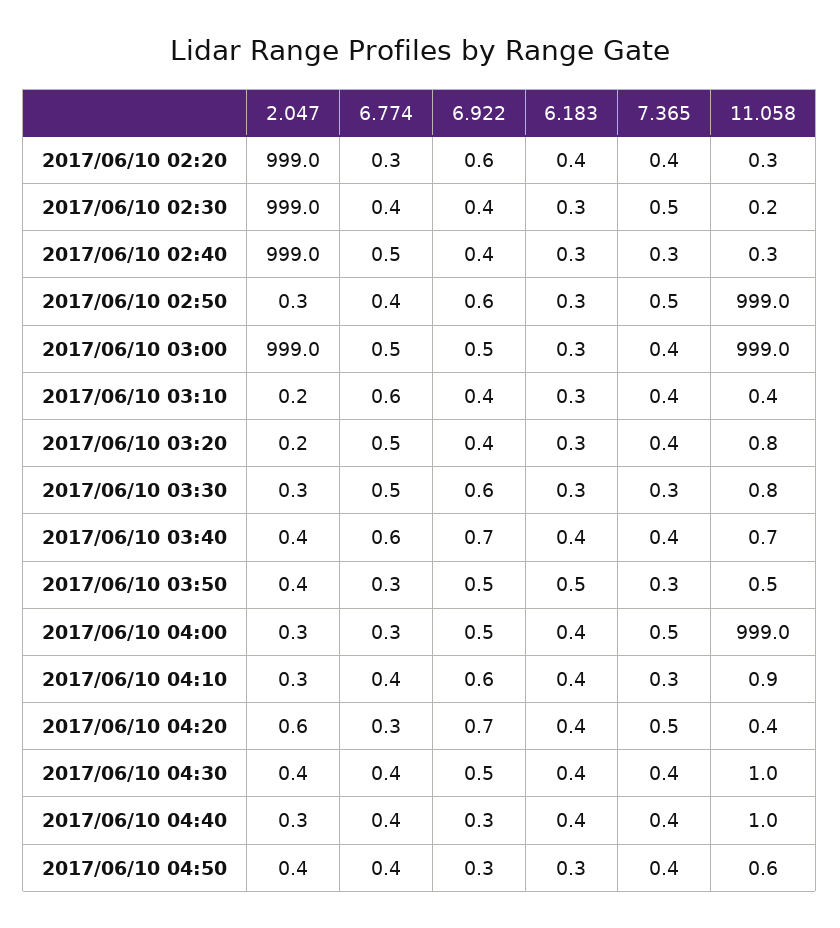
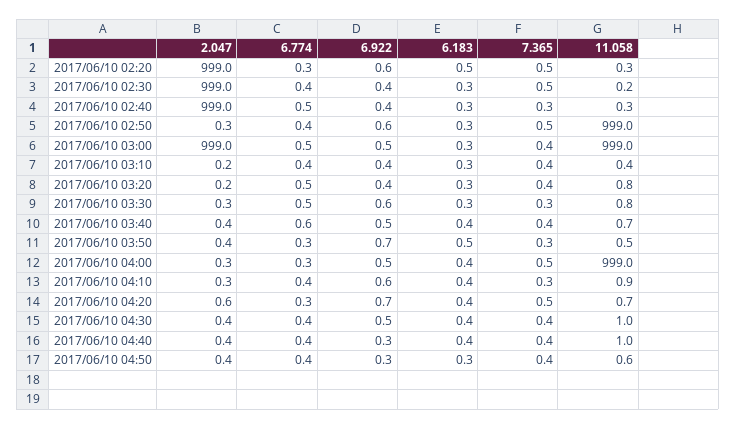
6.183, 2017/06/10 02:20: 0.4 -> 0.5
7.365, 2017/06/10 02:20: 0.4 -> 0.5
6.774, 2017/06/10 03:10: 0.6 -> 0.4
6.922, 2017/06/10 03:40: 0.7 -> 0.5
6.922, 2017/06/10 03:50: 0.5 -> 0.7
11.058, 2017/06/10 04:20: 0.4 -> 0.7
2.047, 2017/06/10 04:40: 0.3 -> 0.4

